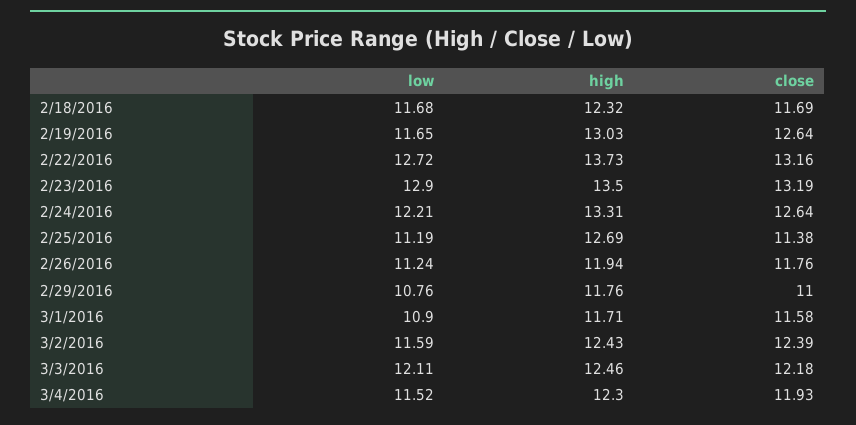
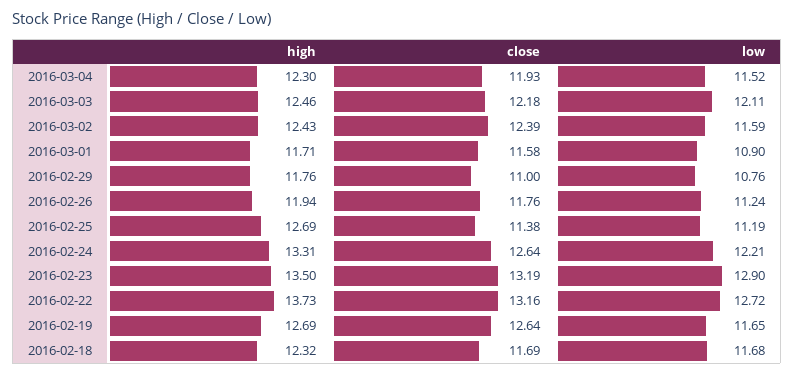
high, 2/19/2016: 13.03 -> 12.69

